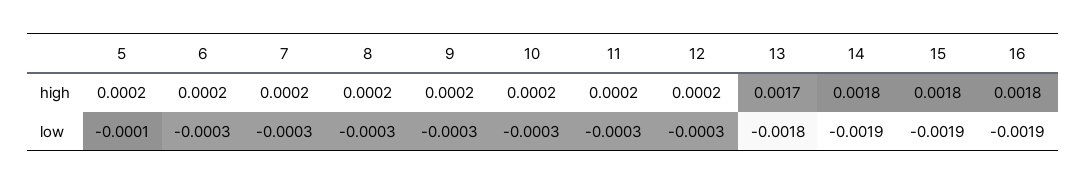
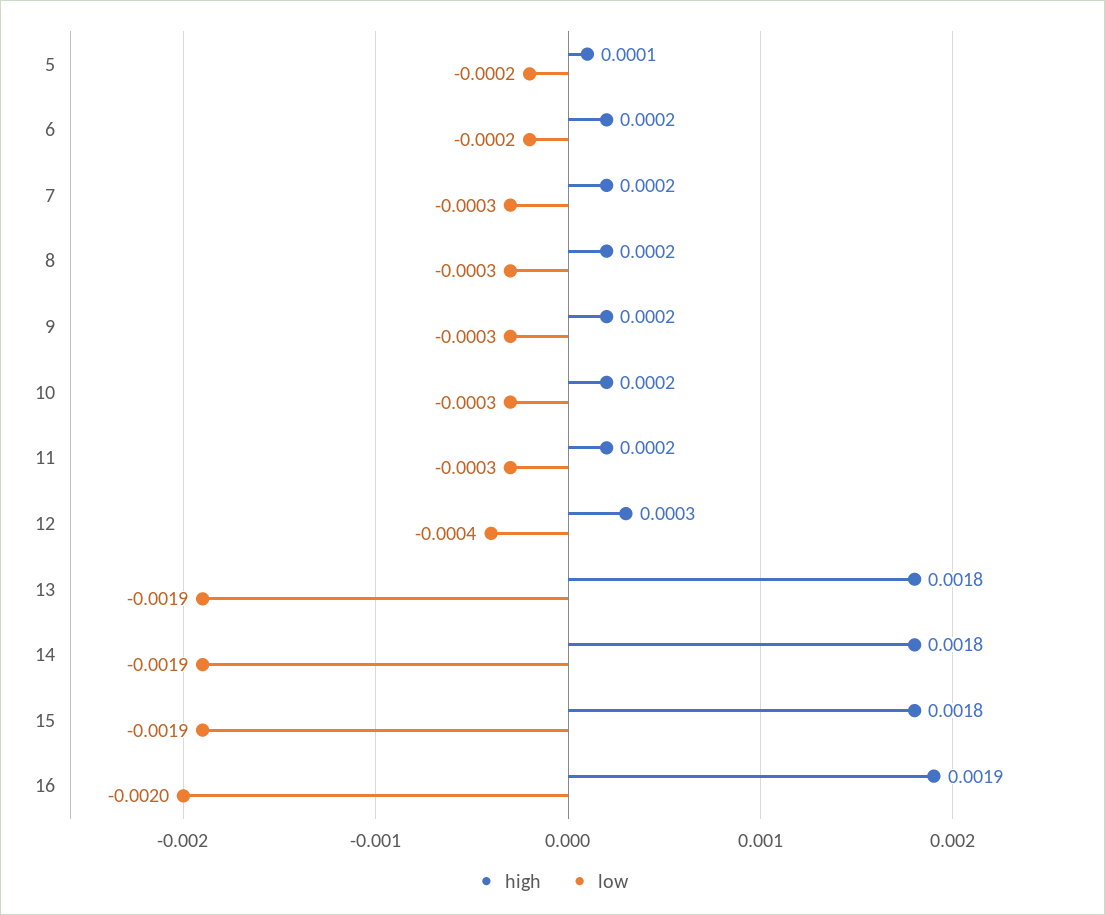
high, 5: 0.0002 -> 0.0001
high, 12: 0.0002 -> 0.0003
high, 13: 0.0017 -> 0.0018
high, 16: 0.0018 -> 0.0019
low, 5: -0.0001 -> -0.0002
low, 6: -0.0003 -> -0.0002
low, 12: -0.0003 -> -0.0004
low, 13: -0.0018 -> -0.0019
low, 16: -0.0019 -> -0.002

